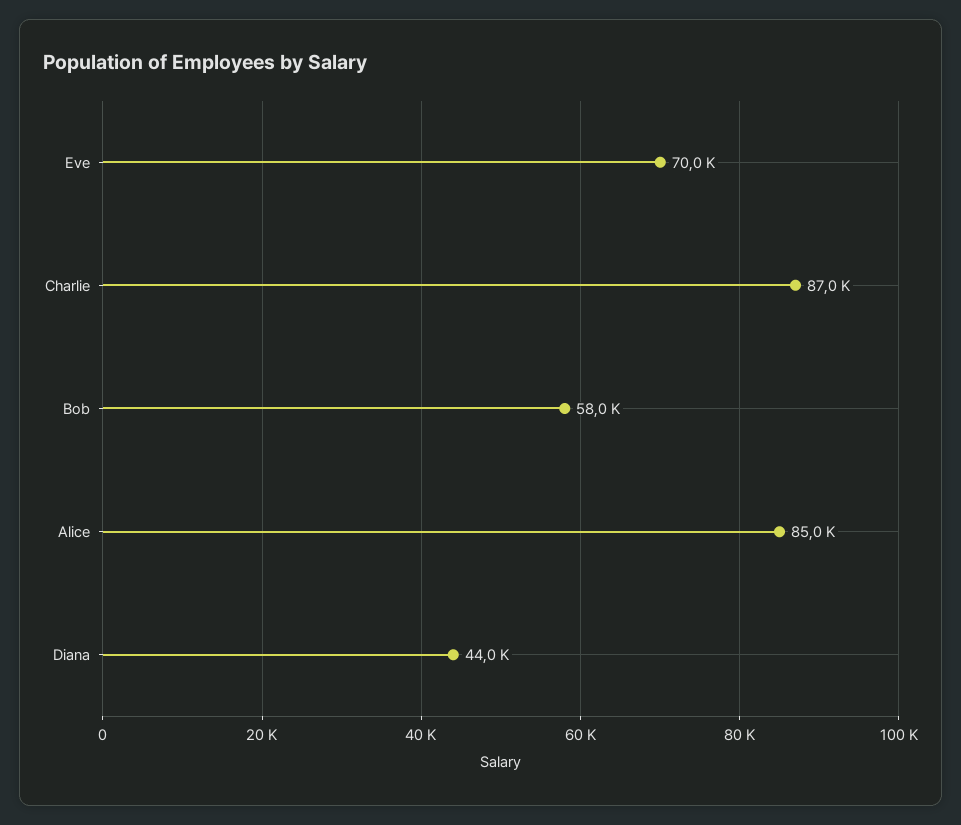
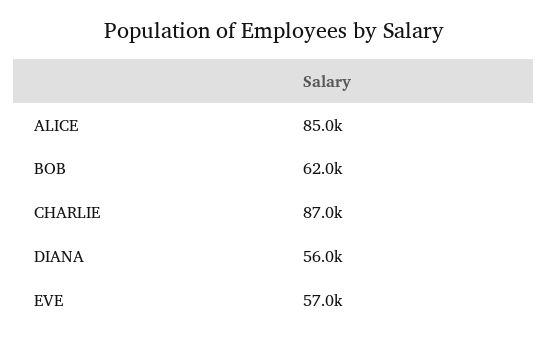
Eve: 70000 -> 57000
Bob: 58000 -> 62000
Diana: 44000 -> 56000

